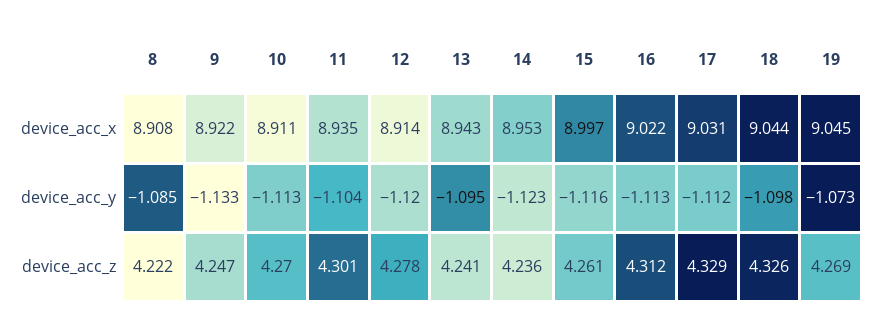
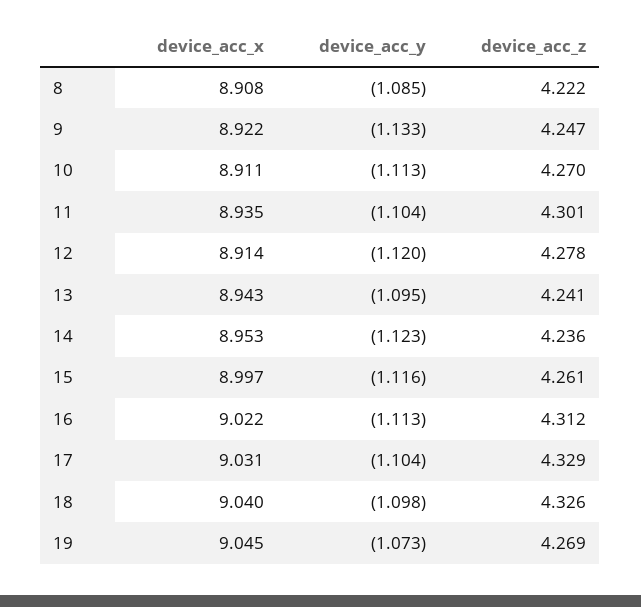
18, device_acc_x: 9.044 -> 9.04
17, device_acc_y: -1.112 -> -1.104

